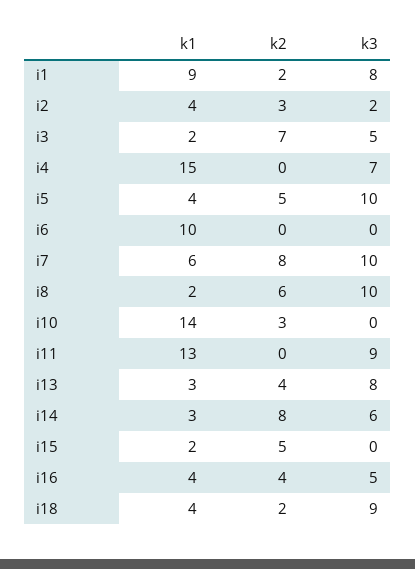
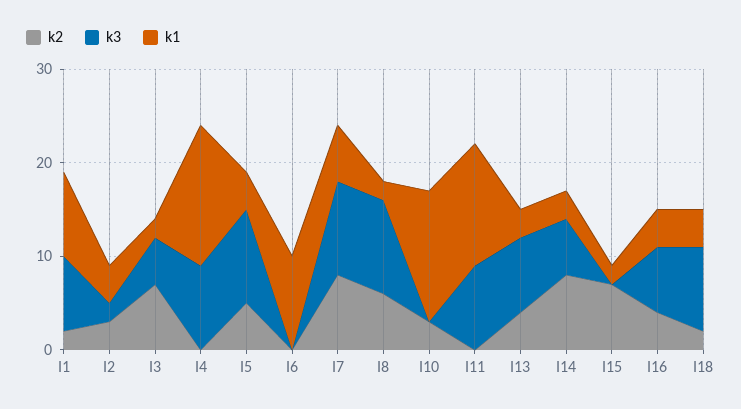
k3, i4: 7 -> 9
k2, i15: 5 -> 7
k3, i16: 5 -> 7

